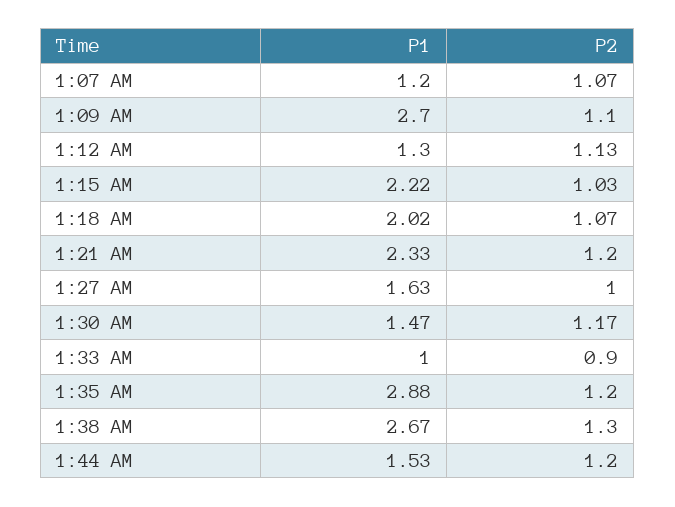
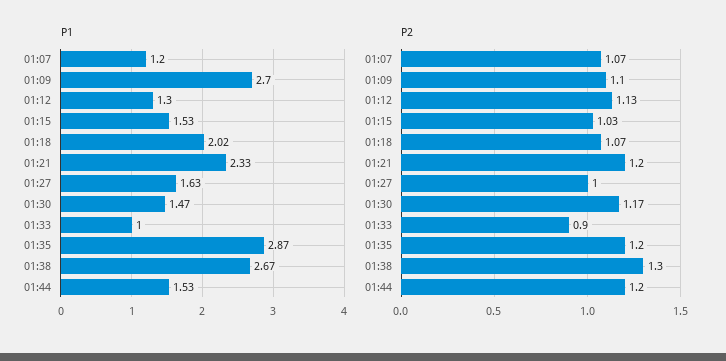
P1, 1:15 AM: 2.22 -> 1.53
P1, 1:35 AM: 2.88 -> 2.87

